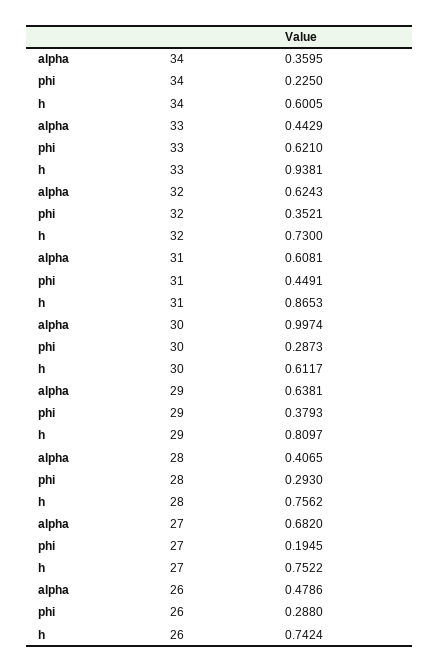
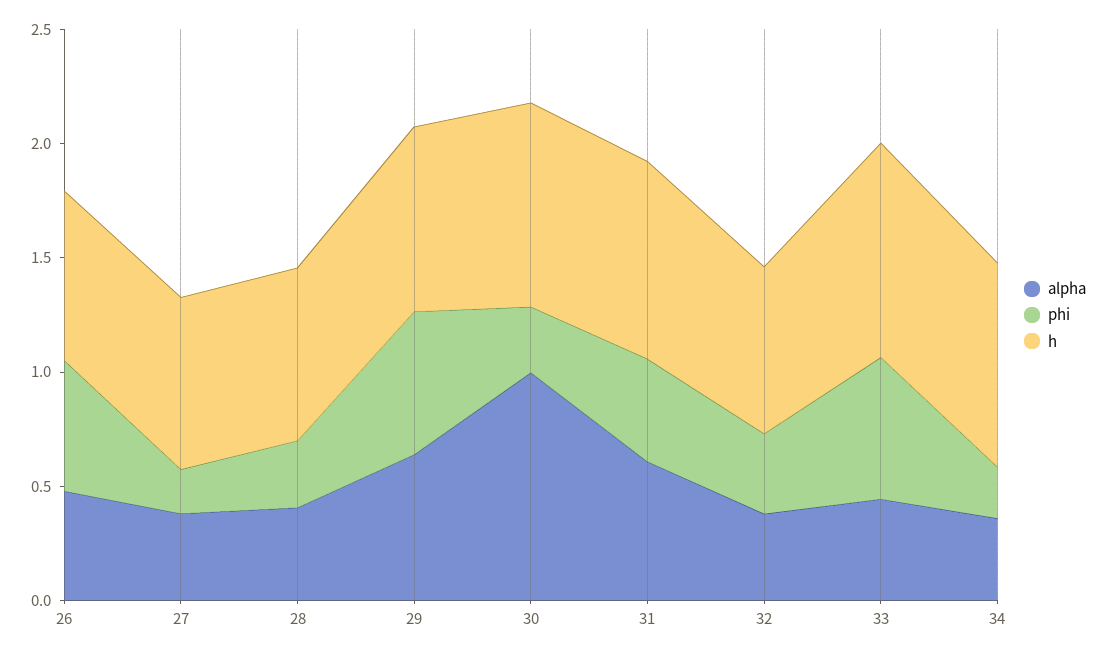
h, 34: 0.6005 -> 0.9
alpha, 32: 0.6243 -> 0.4
h, 30: 0.6117 -> 0.9
phi, 29: 0.3793 -> 0.6
alpha, 27: 0.682 -> 0.4
phi, 26: 0.288 -> 0.6

